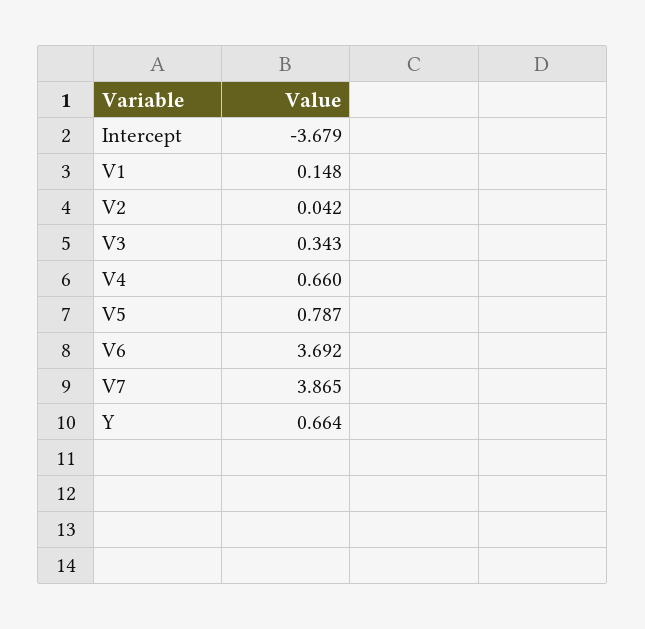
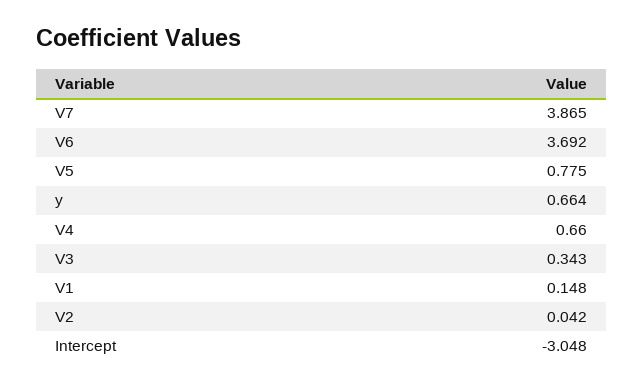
Intercept: -3.679 -> -3.048
V5: 0.787 -> 0.775

